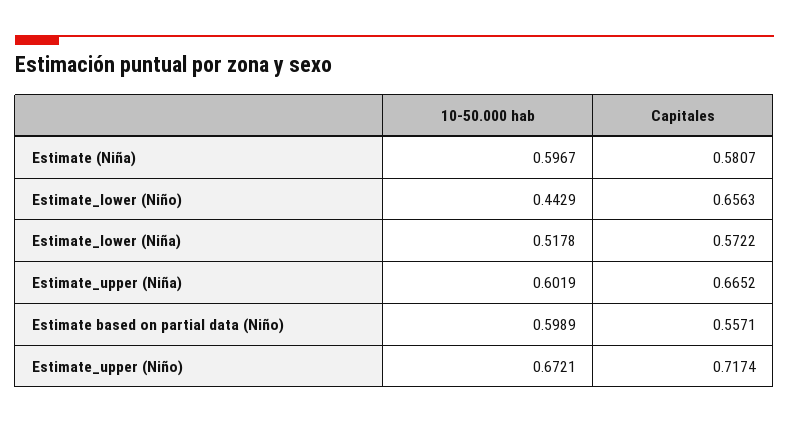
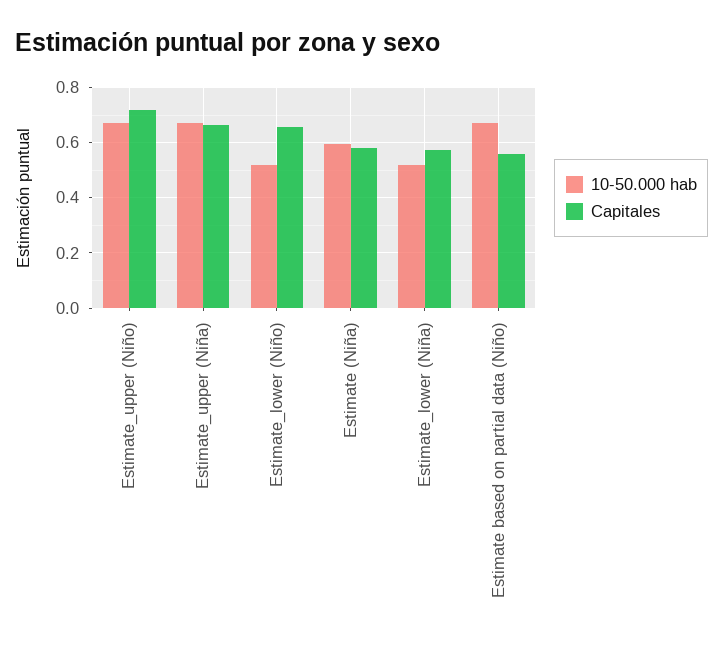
10-50.000 hab, Estimate_lower (Niño): 0.4429 -> 0.525
10-50.000 hab, Estimate_upper (Niña): 0.6019 -> 0.675
10-50.000 hab, Estimate based on partial data (Niño): 0.5989 -> 0.675

